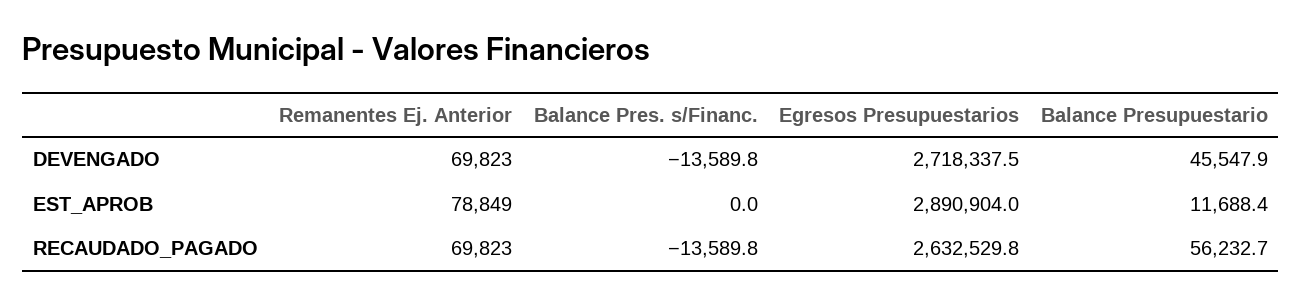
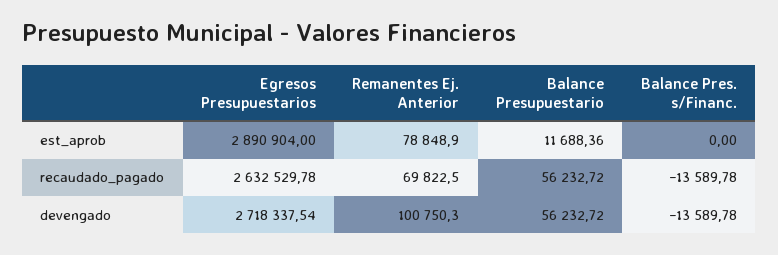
Remanentes Ej. Anterior, DEVENGADO: 69823 -> 100750.3
Balance Presupuestario, DEVENGADO: 45547.9 -> 56232.72

